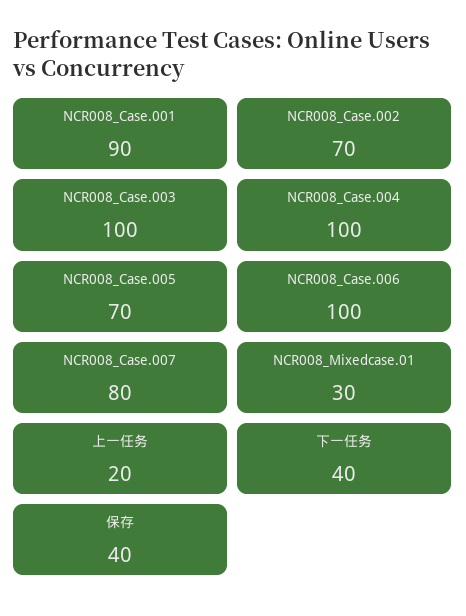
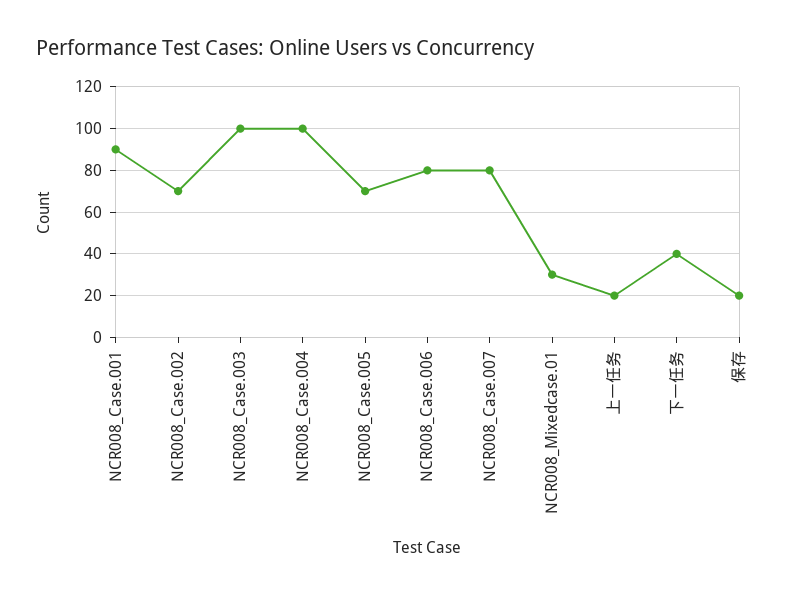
NCR008_Case.006: 100 -> 80
保存: 40 -> 20

